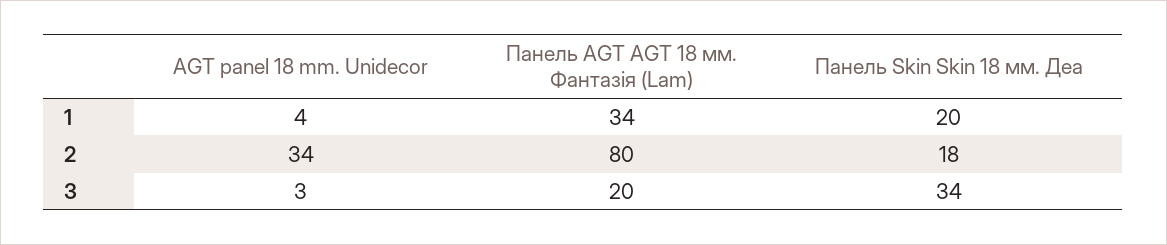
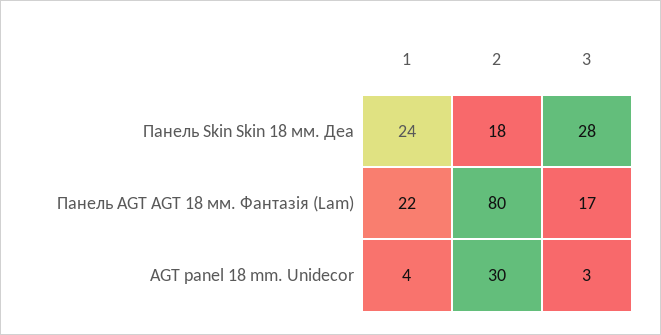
Панель AGT AGT 18 мм. Фантазія (Lam), 1: 34 -> 22
Панель Skin Skin 18 мм. Деа, 1: 20 -> 24
AGT panel 18 mm. Unidecor, 2: 34 -> 30
Панель AGT AGT 18 мм. Фантазія (Lam), 3: 20 -> 17
Панель Skin Skin 18 мм. Деа, 3: 34 -> 28

